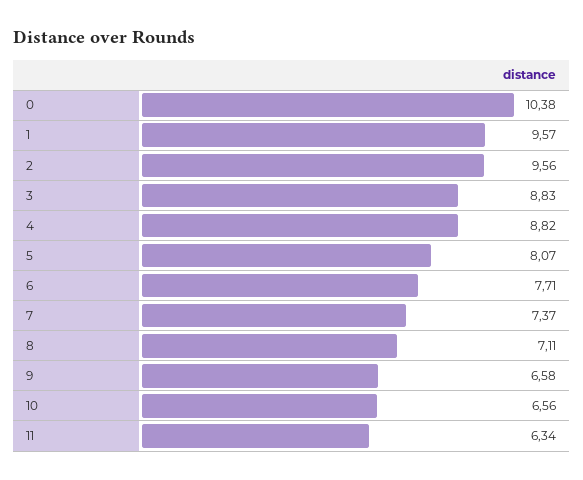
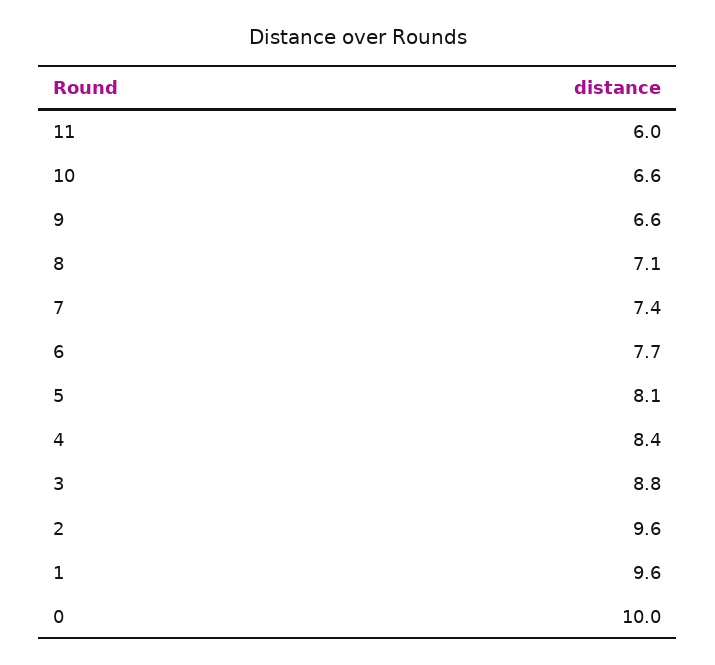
0: 10.38 -> 10
4: 8.82 -> 8.4
11: 6.34 -> 6

